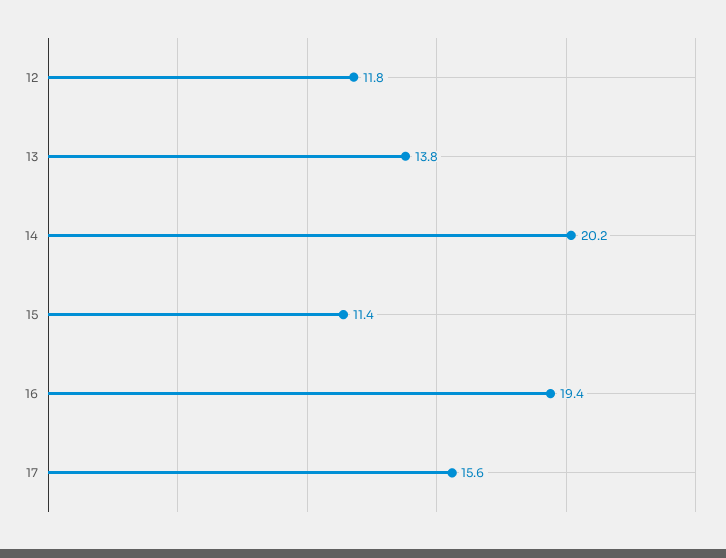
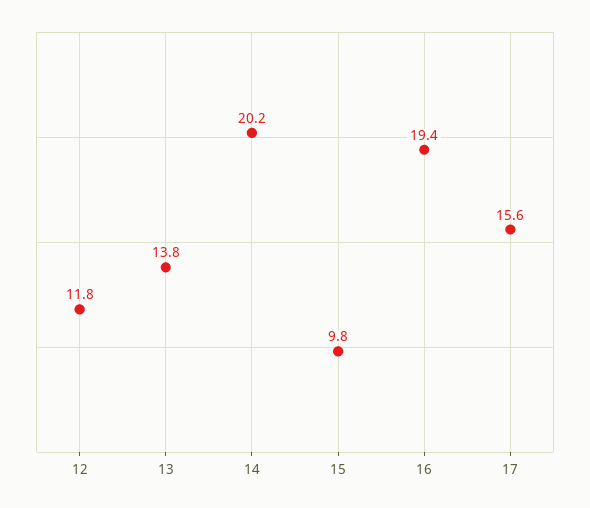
15: 11.4 -> 9.8

